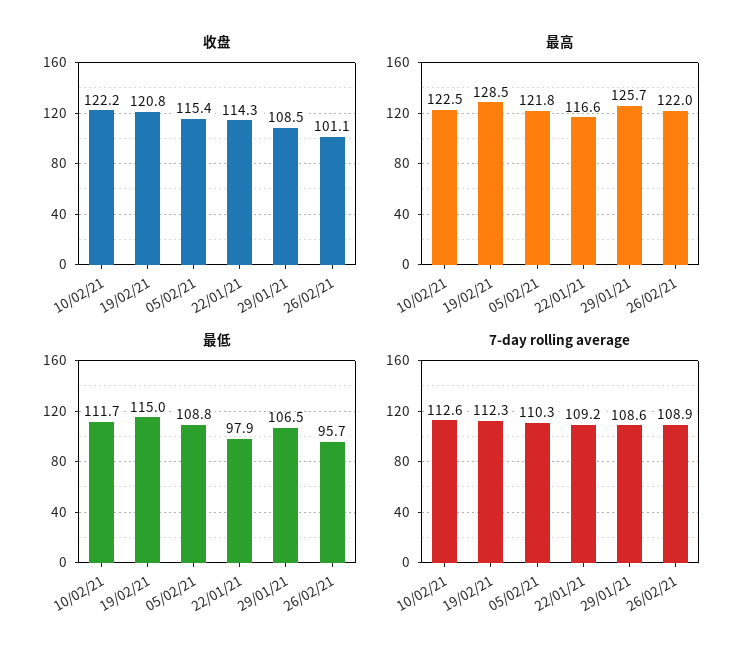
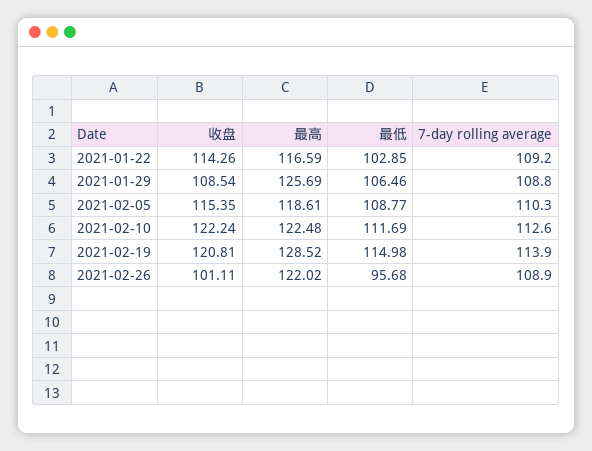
最高, 05/02/21: 121.8 -> 118.61
最低, 22/01/21: 97.9 -> 102.85
7-day rolling average, 19/02/21: 112.3 -> 113.9
7-day rolling average, 29/01/21: 108.6 -> 108.8

